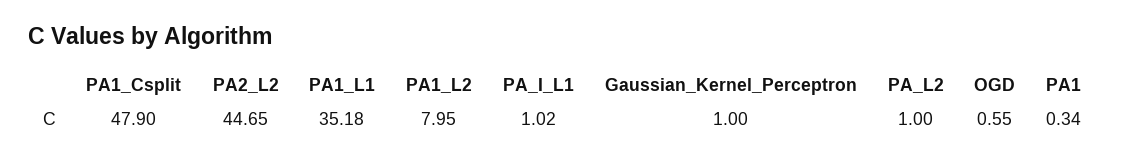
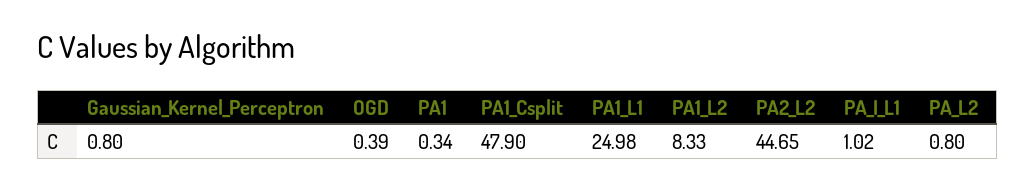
PA1_L1: 35.18 -> 24.98
PA1_L2: 7.95 -> 8.33
Gaussian_Kernel_Perceptron: 1 -> 0.8
PA_L2: 1 -> 0.8
OGD: 0.55 -> 0.39

